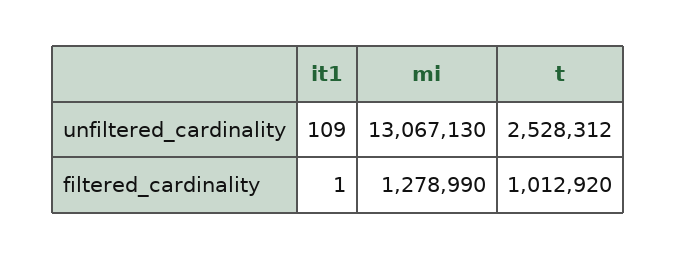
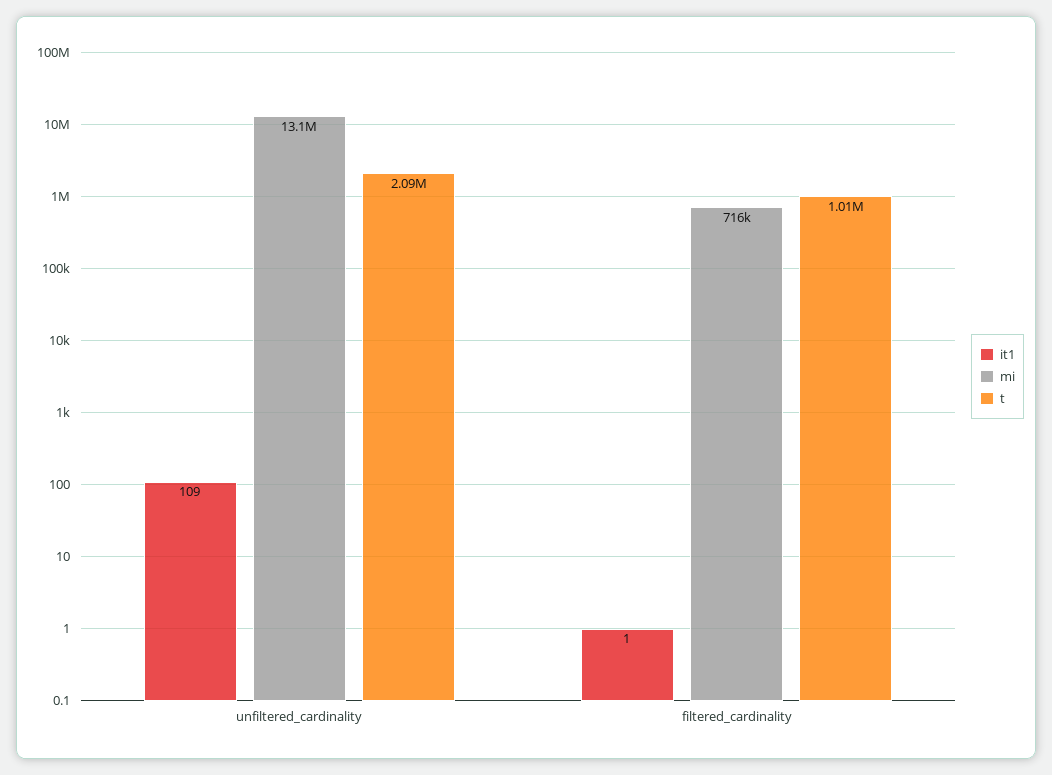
t, unfiltered_cardinality: 2528312 -> 2090000
mi, filtered_cardinality: 1278990 -> 716000

